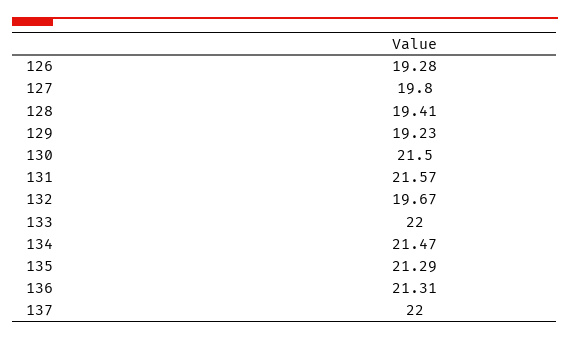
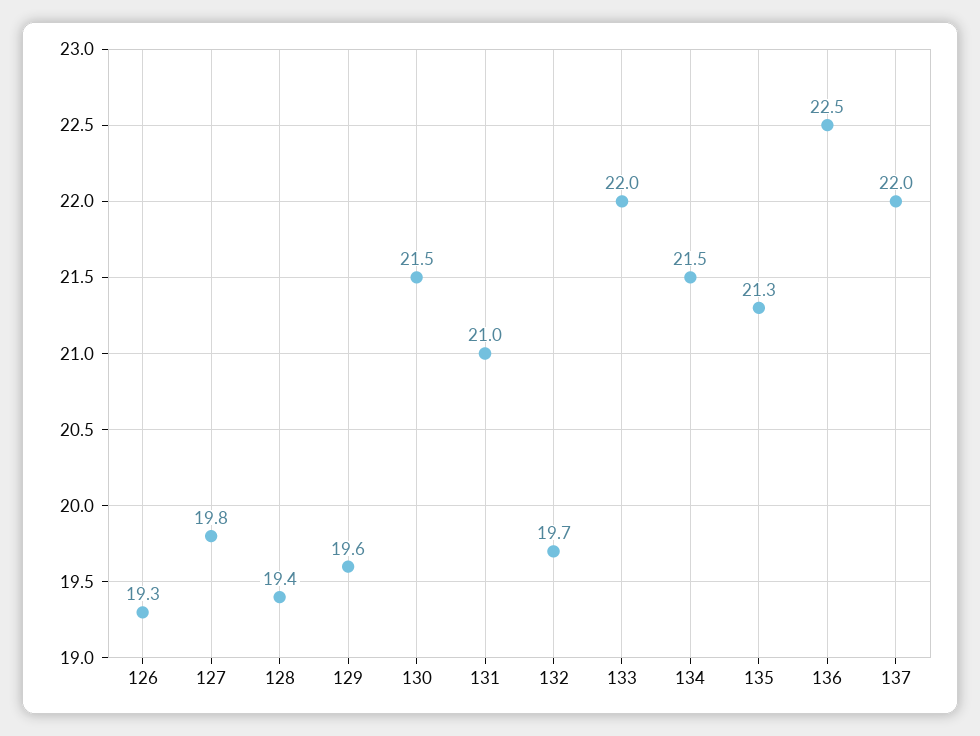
129: 19.23 -> 19.6
131: 21.57 -> 21
136: 21.31 -> 22.5

